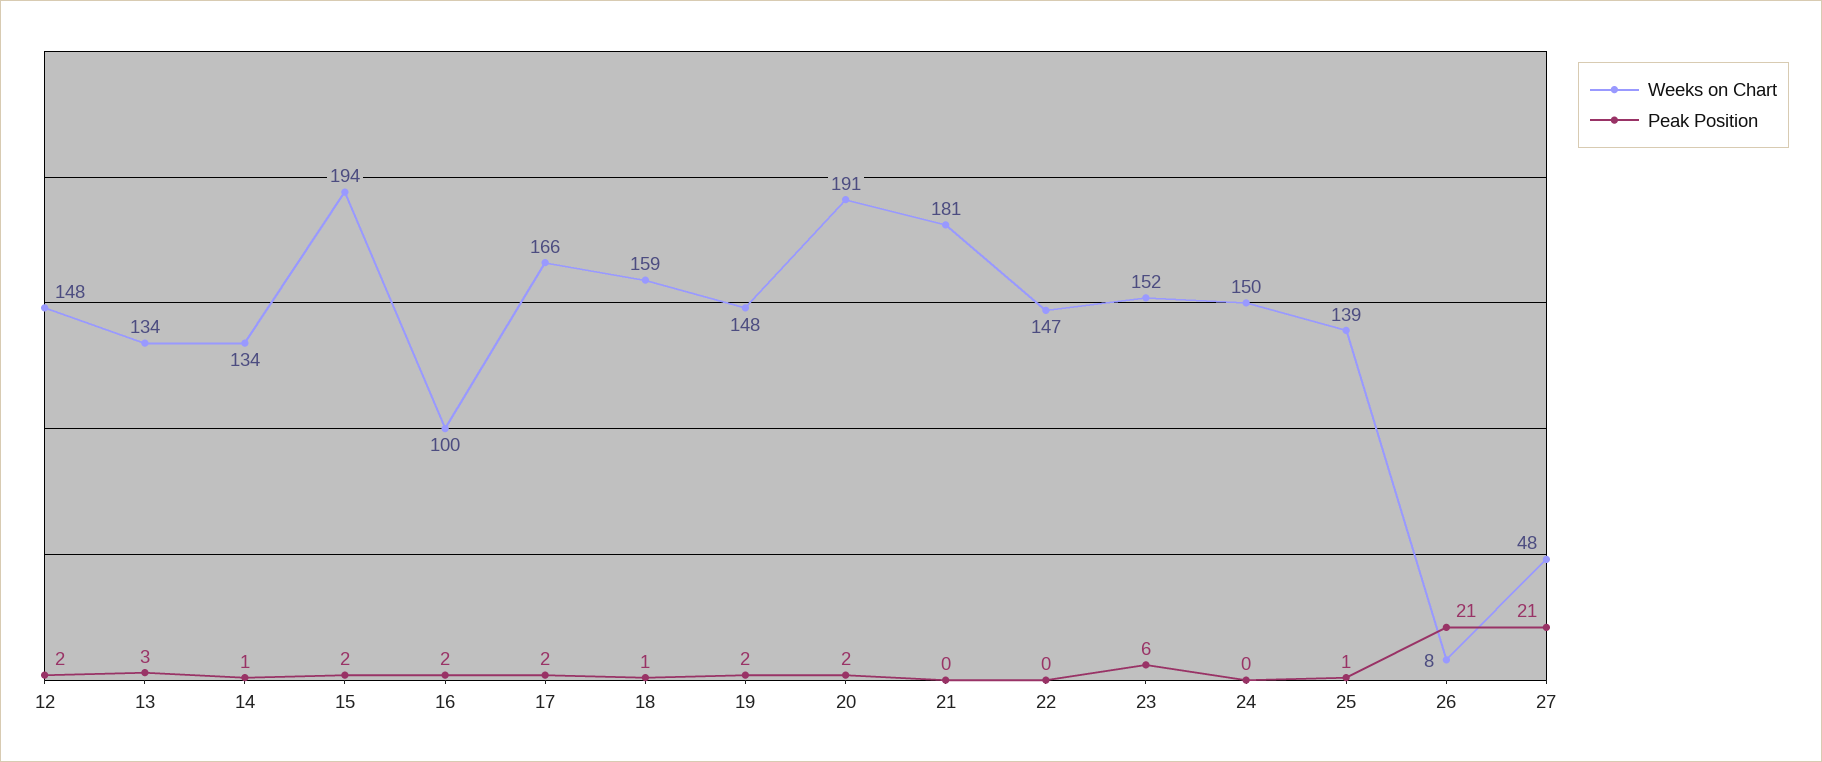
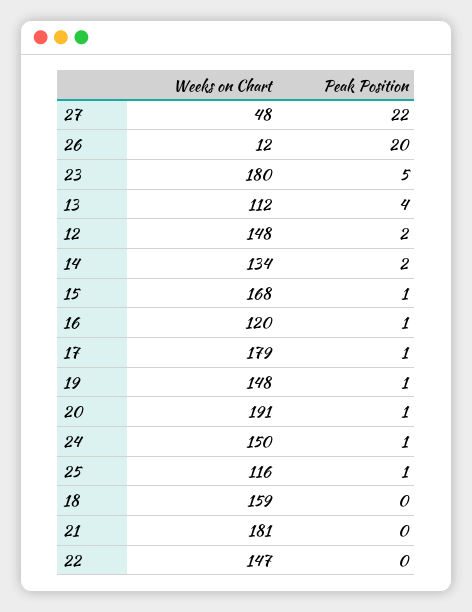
Weeks on Chart, 13: 134 -> 112
Peak Position, 13: 3 -> 4
Peak Position, 14: 1 -> 2
Weeks on Chart, 15: 194 -> 168
Peak Position, 15: 2 -> 1
Weeks on Chart, 16: 100 -> 120
Peak Position, 16: 2 -> 1
Weeks on Chart, 17: 166 -> 179
Peak Position, 17: 2 -> 1
Peak Position, 18: 1 -> 0
Peak Position, 19: 2 -> 1
Peak Position, 20: 2 -> 1
Weeks on Chart, 23: 152 -> 180
Peak Position, 23: 6 -> 5
Peak Position, 24: 0 -> 1
Weeks on Chart, 25: 139 -> 116
Weeks on Chart, 26: 8 -> 12
Peak Position, 26: 21 -> 20
Peak Position, 27: 21 -> 22

